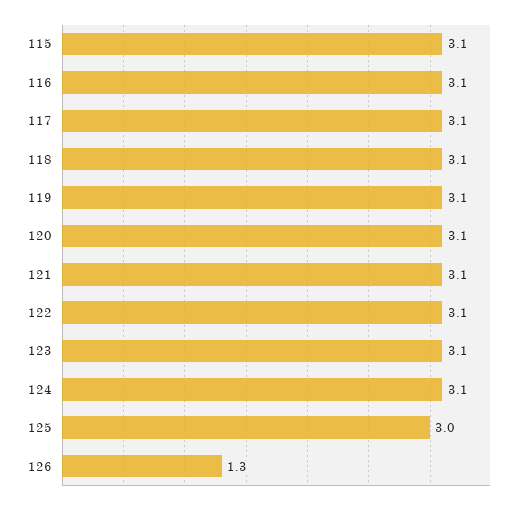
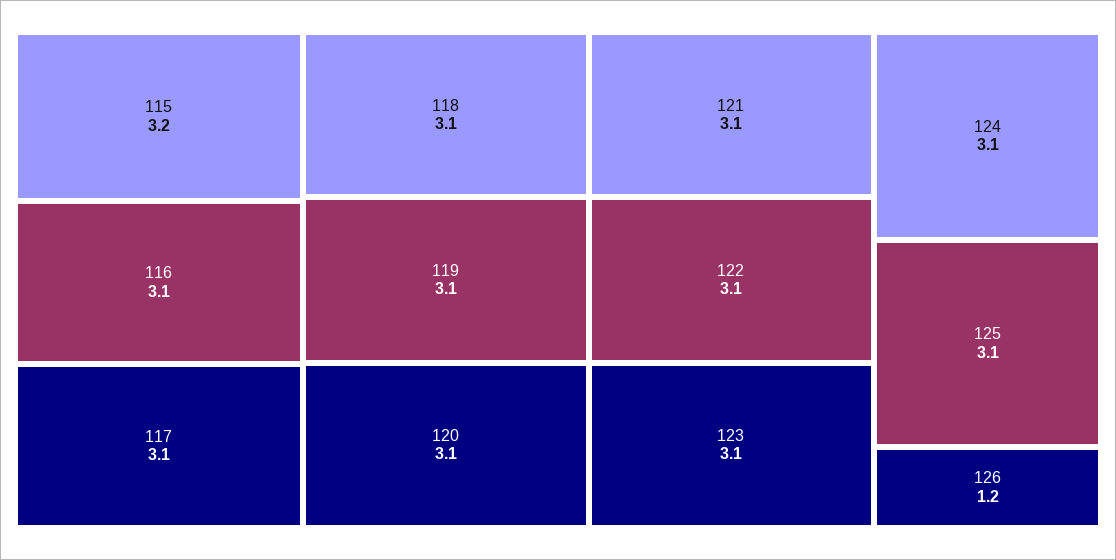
115: 3.1 -> 3.2
125: 3 -> 3.1
126: 1.3 -> 1.2

